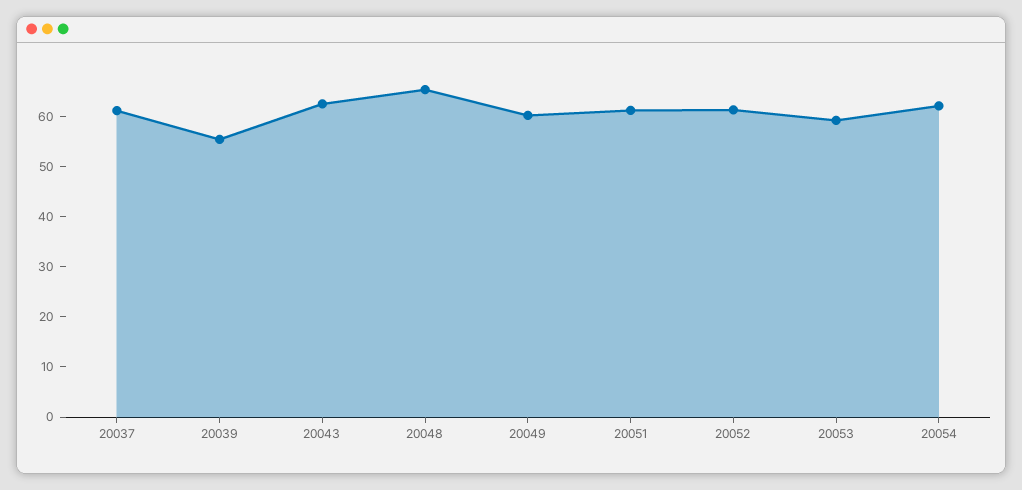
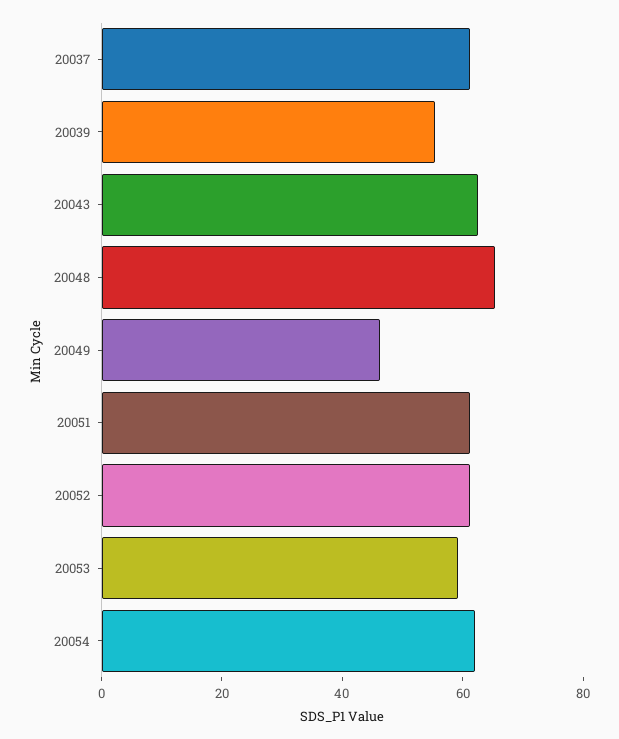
20049: 60 -> 45

